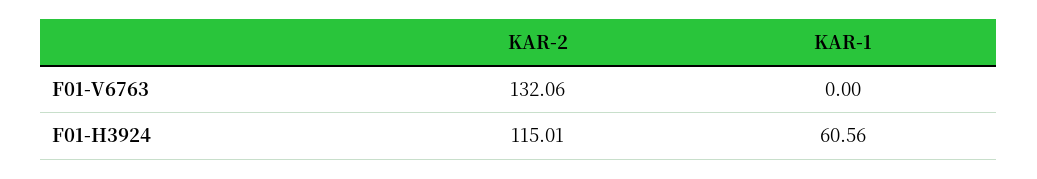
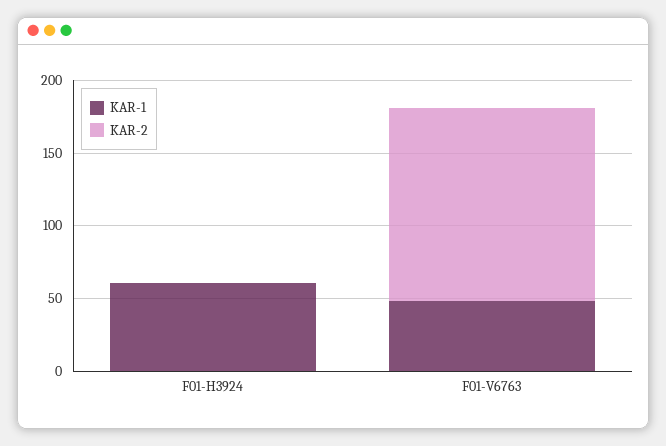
KAR-1, F01-V6763: 0 -> 50
KAR-2, F01-H3924: 115.01 -> 0

